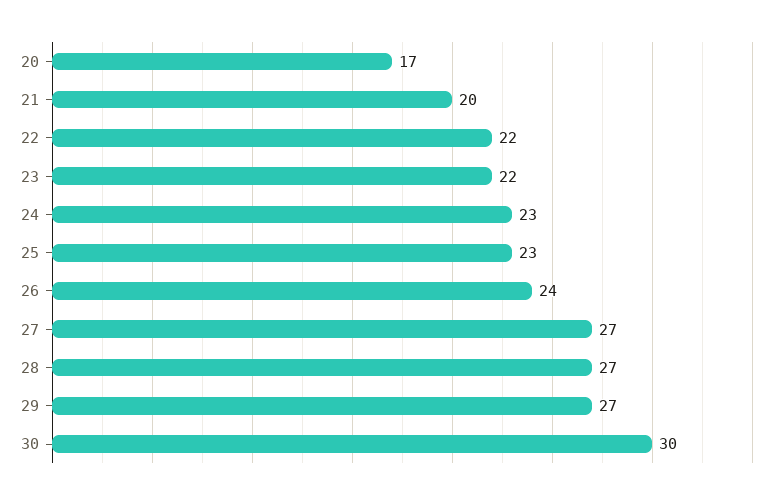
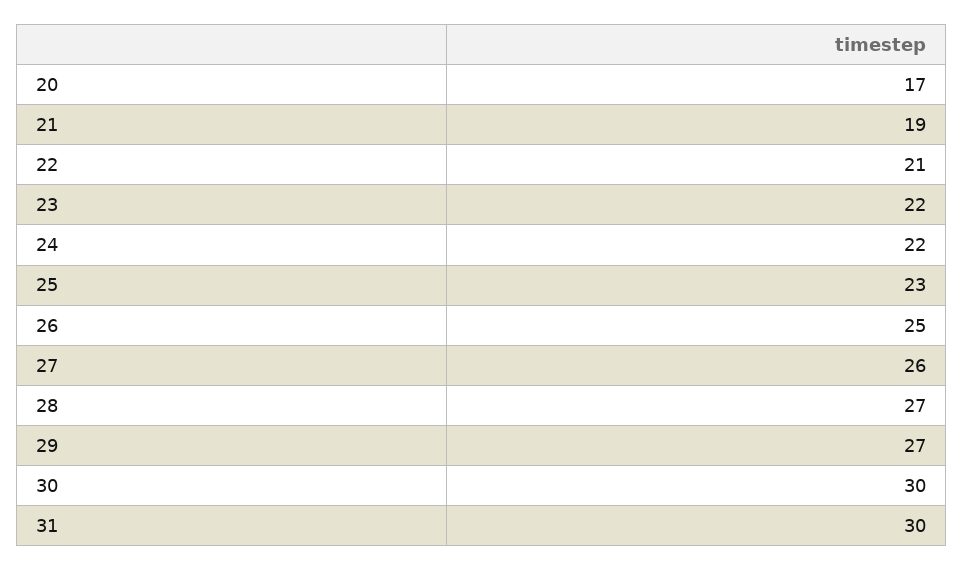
21: 20 -> 19
22: 22 -> 21
24: 23 -> 22
26: 24 -> 25
27: 27 -> 26
31: none -> 30

